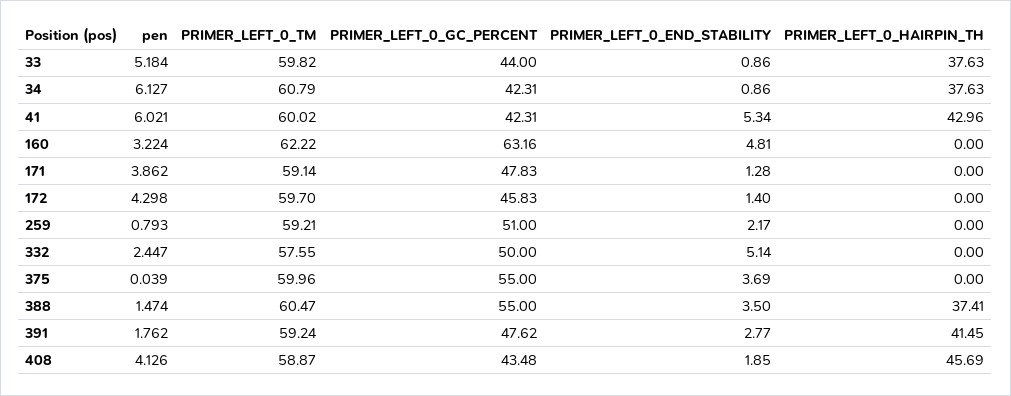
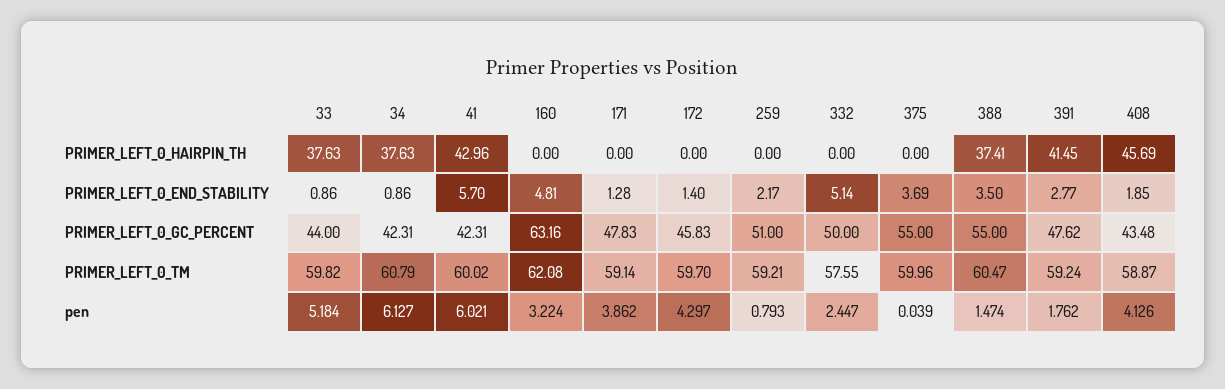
PRIMER_LEFT_0_END_STABILITY, 41: 5.34 -> 5.7
PRIMER_LEFT_0_TM, 160: 62.22 -> 62.08
pen, 172: 4.298 -> 4.297

